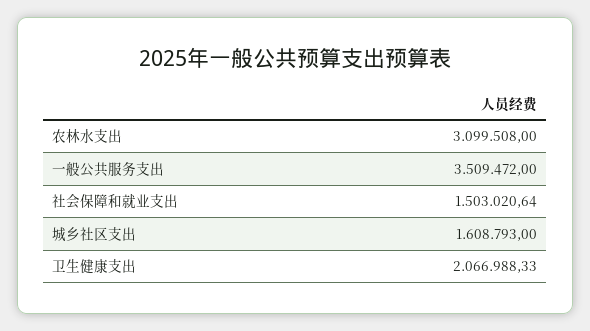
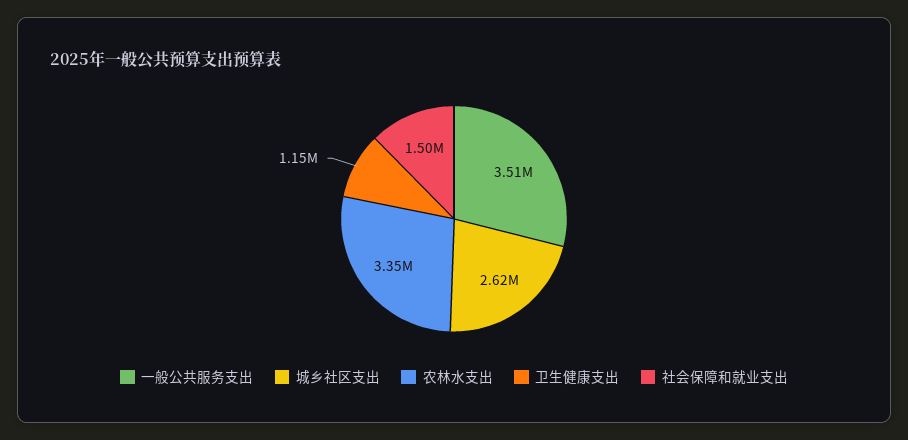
农林水支出: 3099508 -> 3350000
城乡社区支出: 1608793 -> 2620000
卫生健康支出: 2066988.33 -> 1150000

